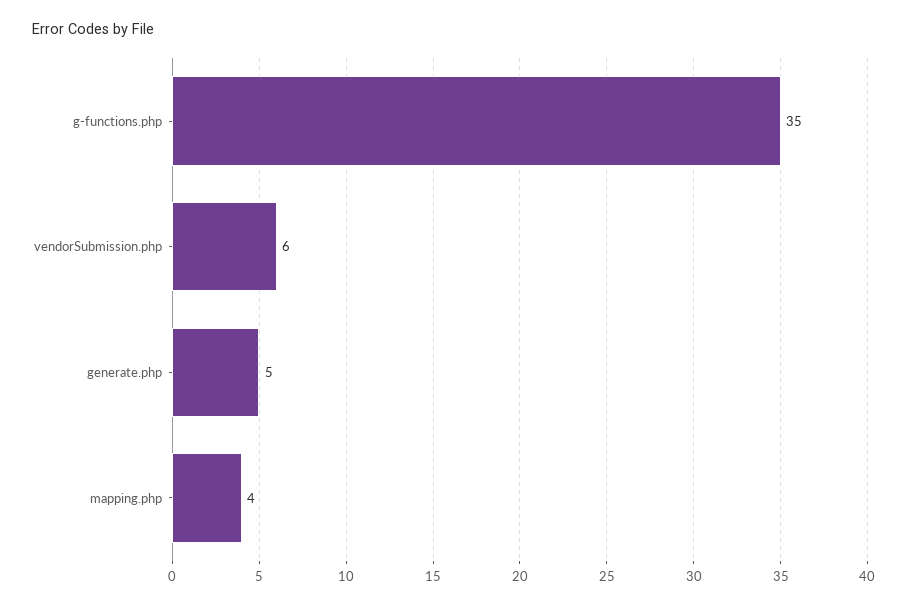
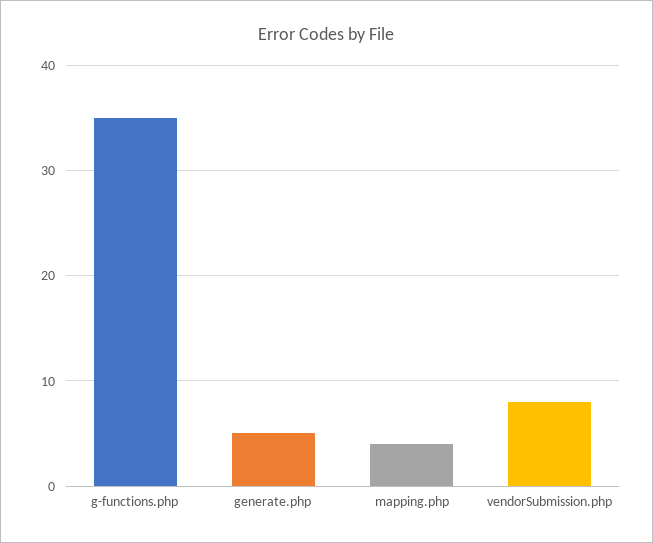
vendorSubmission.php: 6 -> 8

